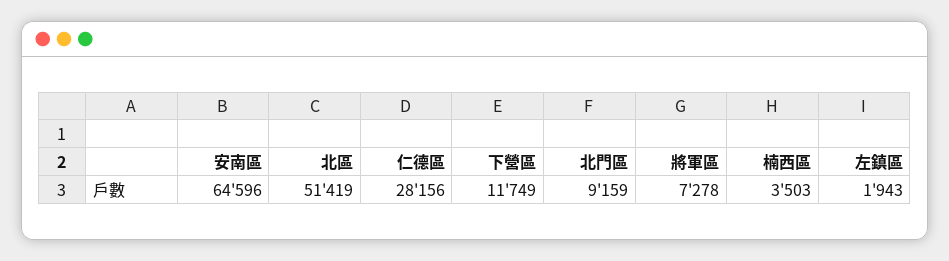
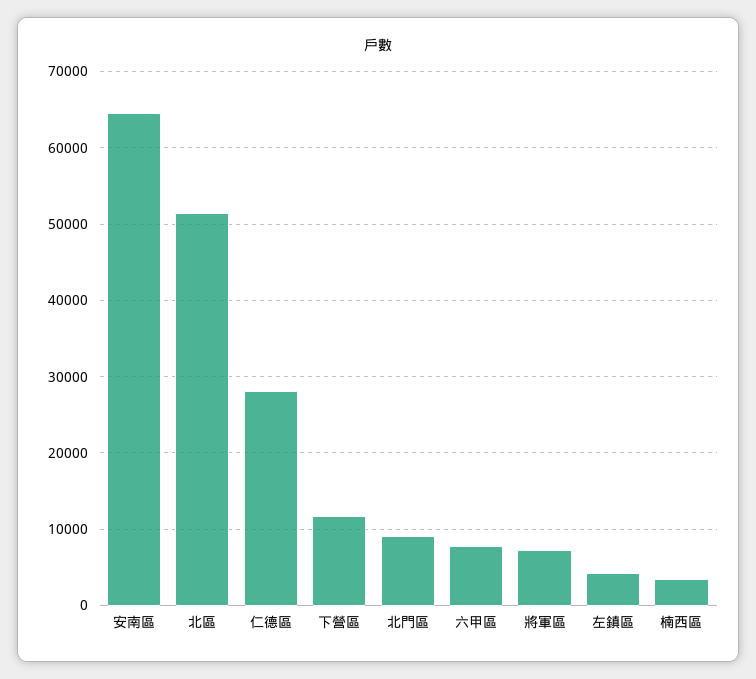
左鎮區: 1943 -> 4000
六甲區: none -> 8000

